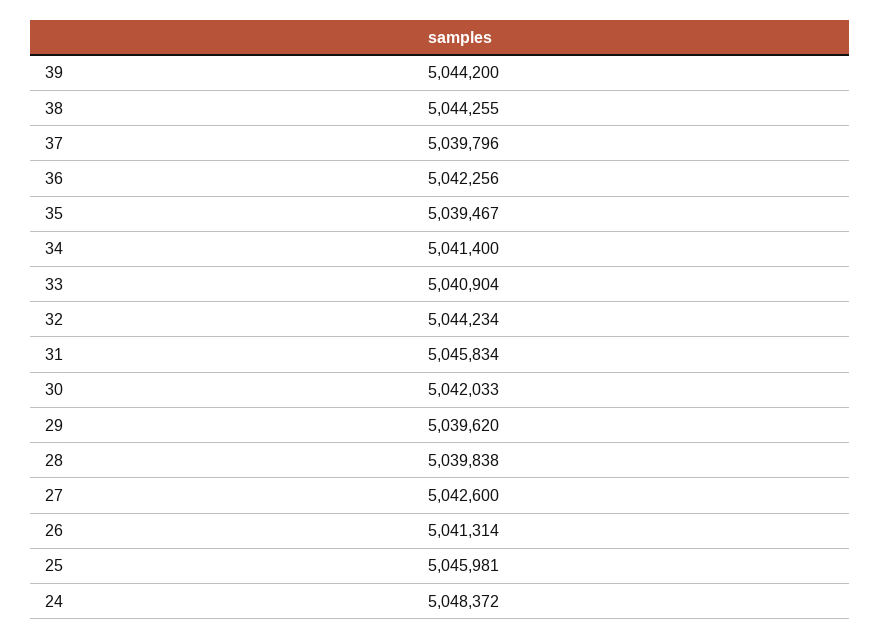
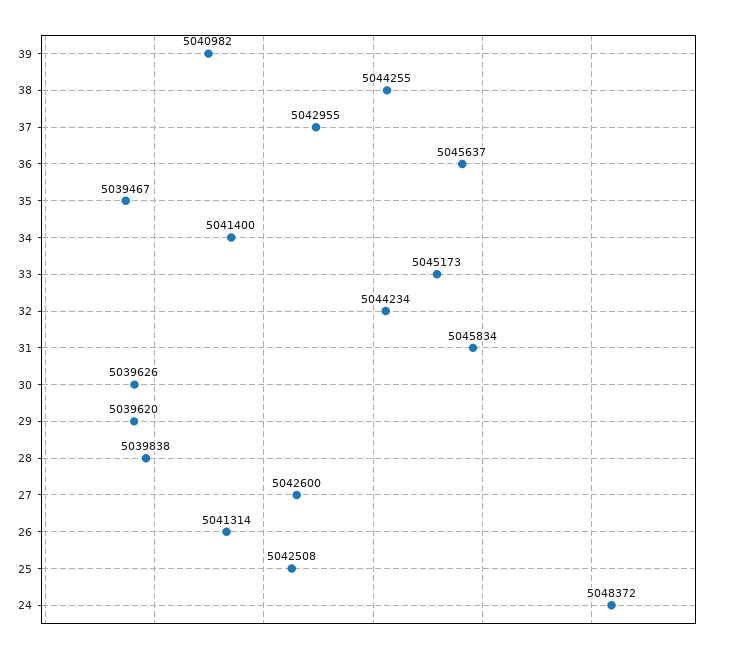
39: 5044200 -> 5040982
37: 5039796 -> 5042955
36: 5042256 -> 5045637
33: 5040904 -> 5045173
30: 5042033 -> 5039626
25: 5045981 -> 5042508

